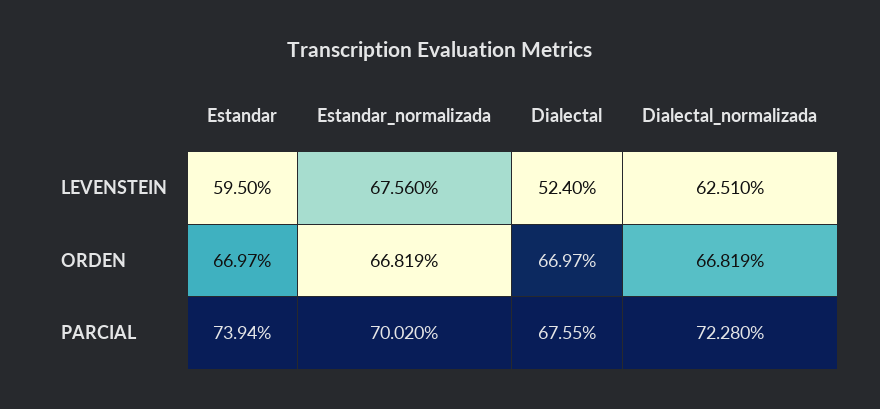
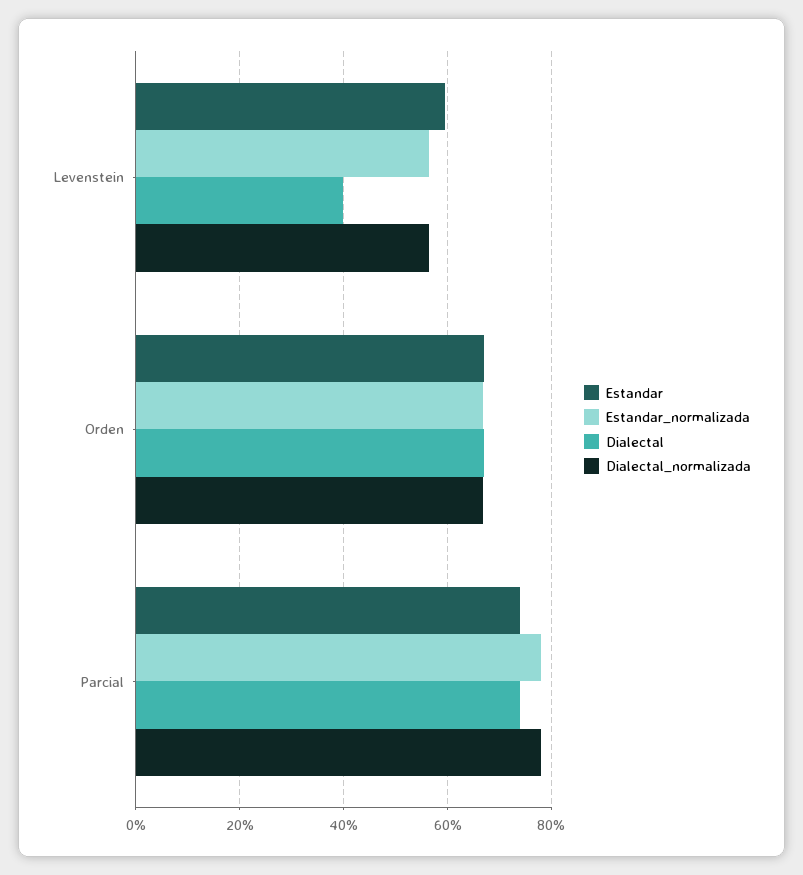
Estandar_normalizada, LEVENSTEIN: 67.56 -> 56
Dialectal, LEVENSTEIN: 52.4 -> 40
Dialectal_normalizada, LEVENSTEIN: 62.51 -> 56
Estandar_normalizada, PARCIAL: 70.02 -> 78
Dialectal, PARCIAL: 67.55 -> 74
Dialectal_normalizada, PARCIAL: 72.28 -> 78

